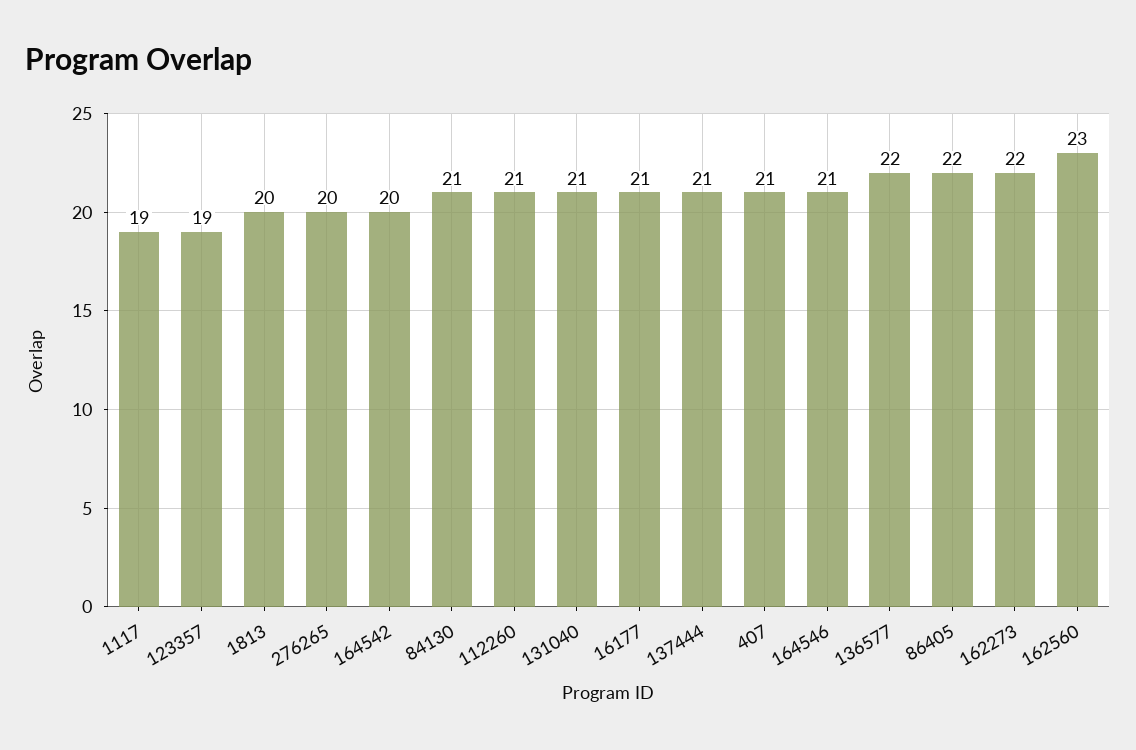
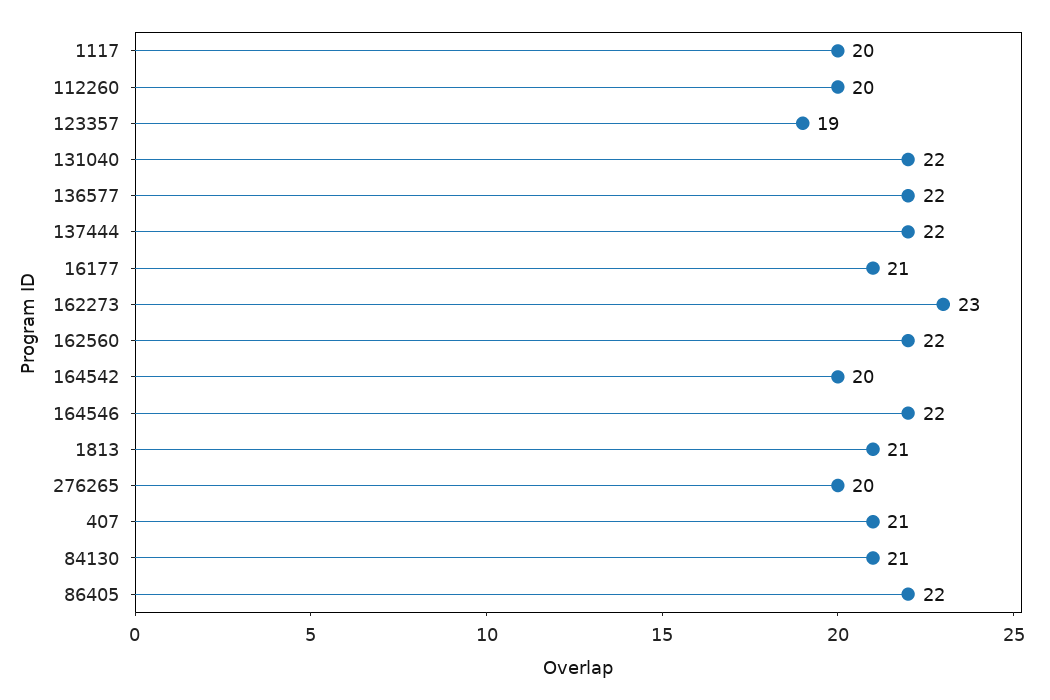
1117: 19 -> 20
1813: 20 -> 21
112260: 21 -> 20
131040: 21 -> 22
137444: 21 -> 22
164546: 21 -> 22
162273: 22 -> 23
162560: 23 -> 22

